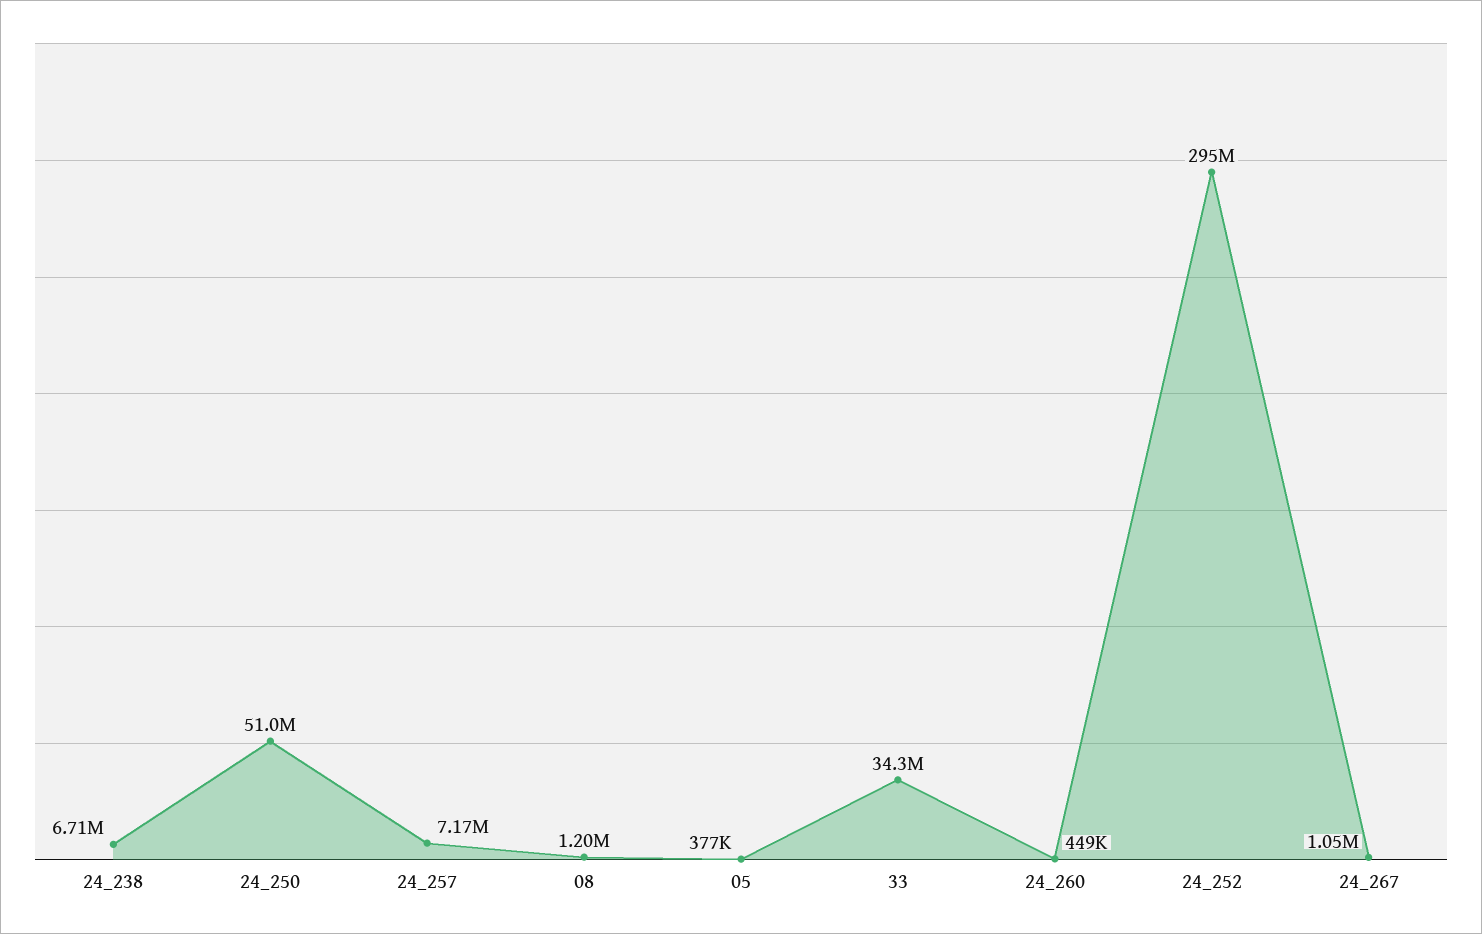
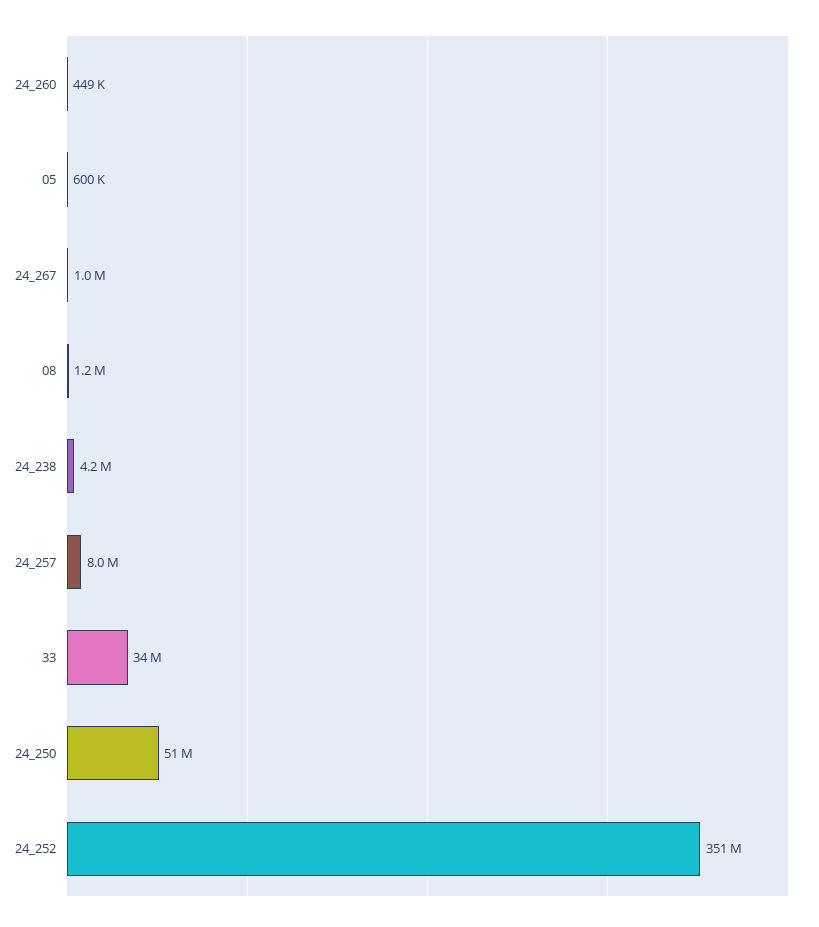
24_238: 6710000 -> 4200000
24_257: 7170000 -> 8000000
05: 377000 -> 600000
24_252: 295000000 -> 351000000

